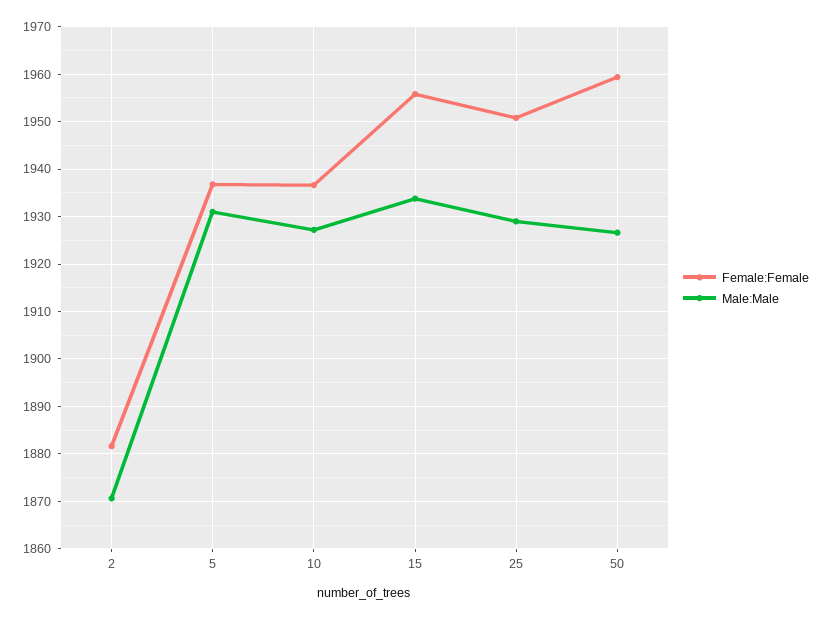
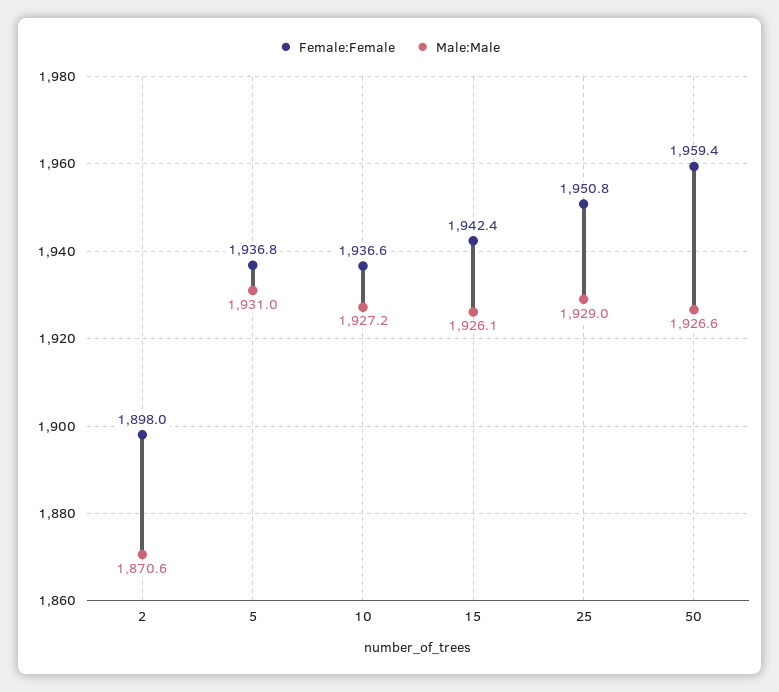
Female:Female, 2: 1882 -> 1898
Female:Female, 15: 1956 -> 1942.4
Male:Male, 15: 1934 -> 1926.1

